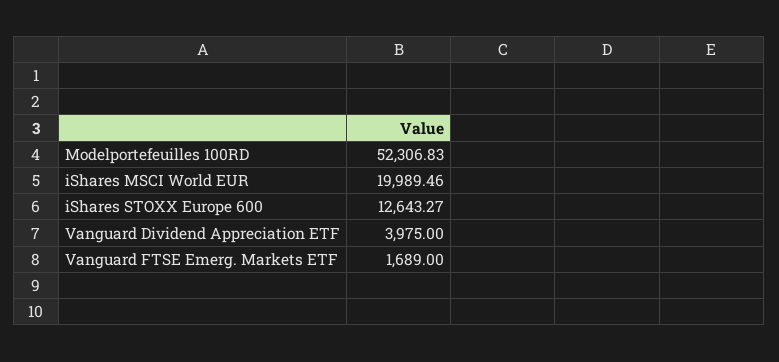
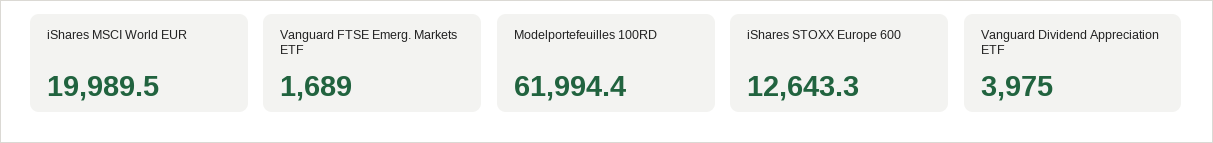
Modelportefeuilles 100RD: 52306.83 -> 61994.4

